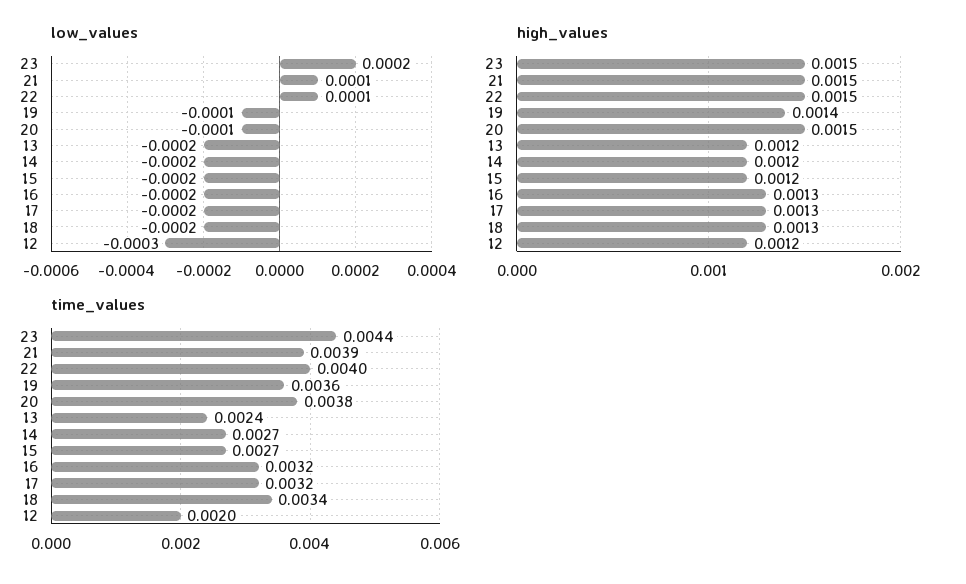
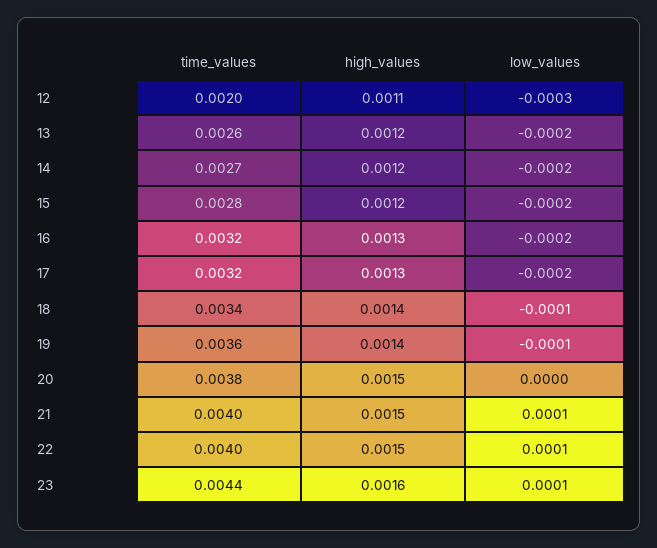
low_values, 23: 0.0002 -> 0.0001
low_values, 20: -0.0001 -> 0
low_values, 18: -0.0002 -> -0.0001
high_values, 23: 0.0015 -> 0.0016
high_values, 18: 0.0013 -> 0.0014
high_values, 12: 0.0012 -> 0.0011
time_values, 21: 0.0039 -> 0.004
time_values, 13: 0.0024 -> 0.0026
time_values, 15: 0.0027 -> 0.0028

